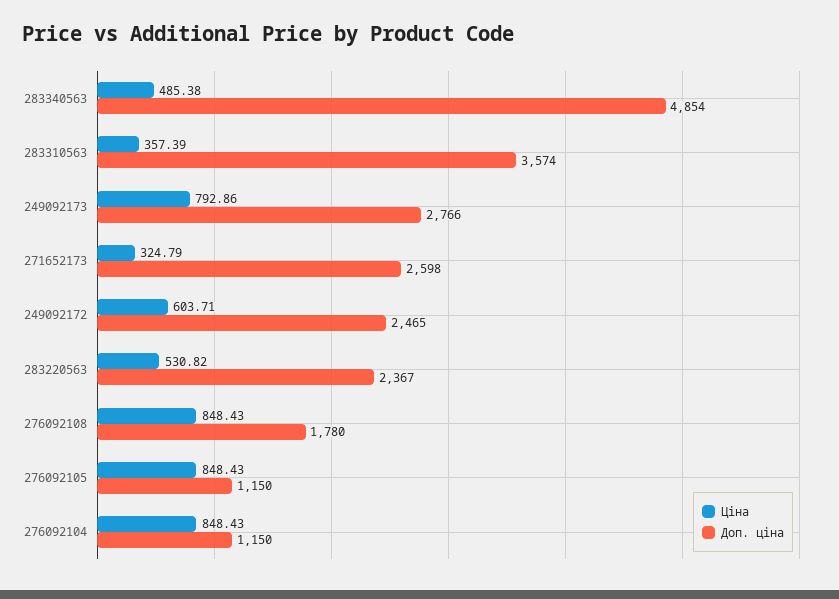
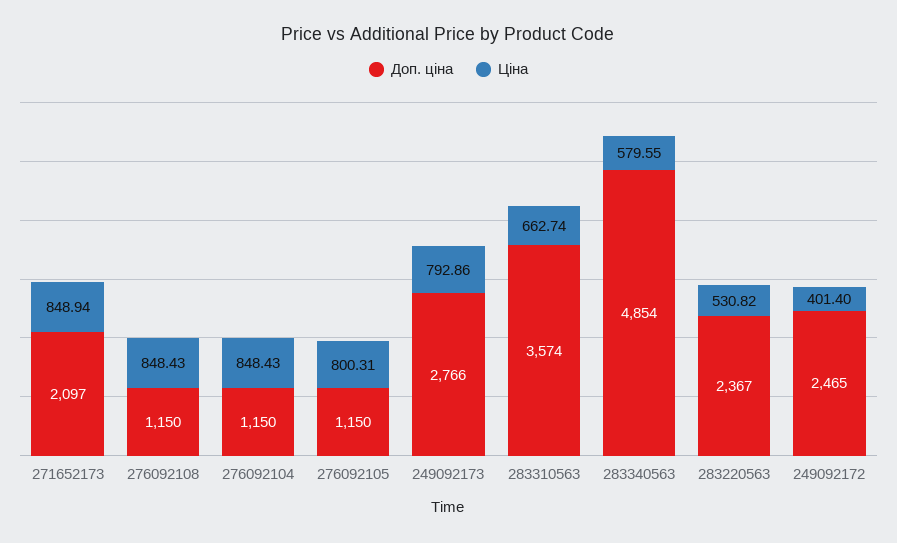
Ціна, 283340563: 485.38 -> 579.55
Ціна, 283310563: 357.39 -> 662.74
Ціна, 271652173: 324.79 -> 848.94
Доп. ціна, 271652173: 2598 -> 2097
Ціна, 249092172: 603.71 -> 401.4
Доп. ціна, 276092108: 1780 -> 1150
Ціна, 276092105: 848.43 -> 800.31

